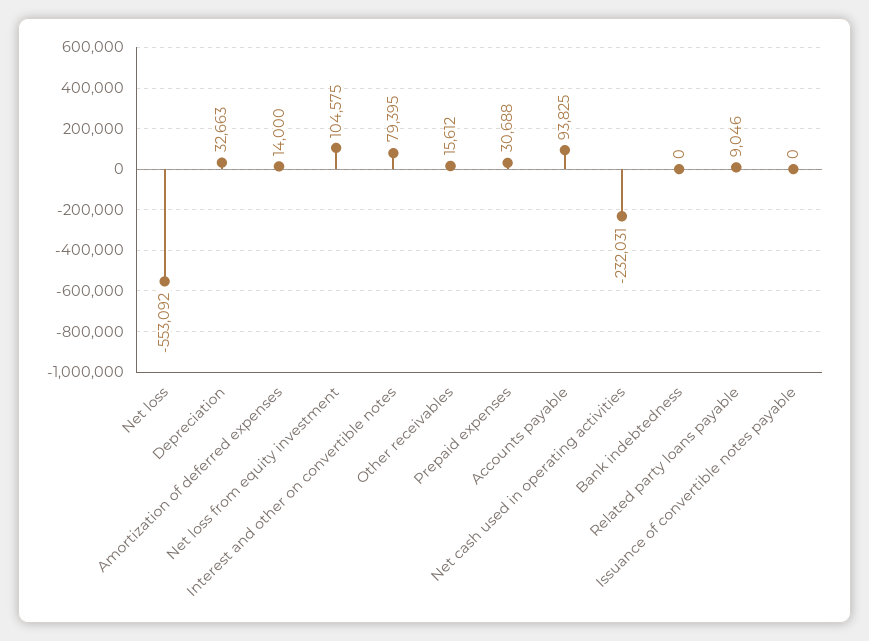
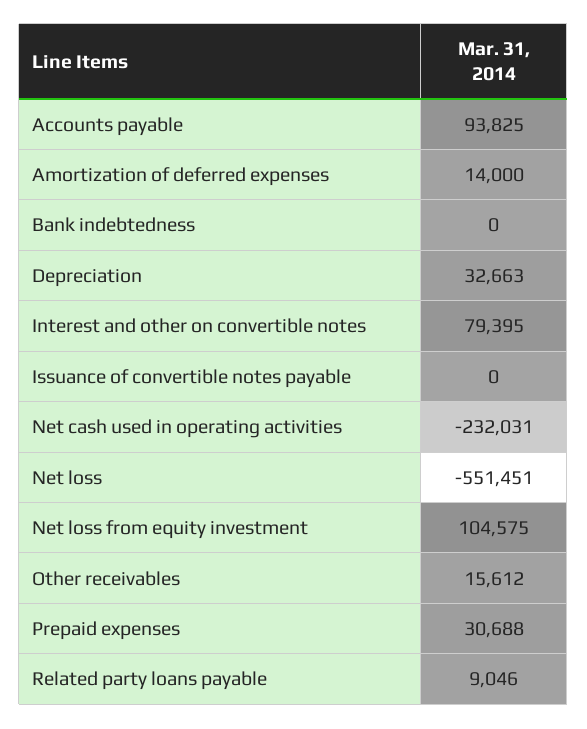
Net loss: -553092 -> -551451

